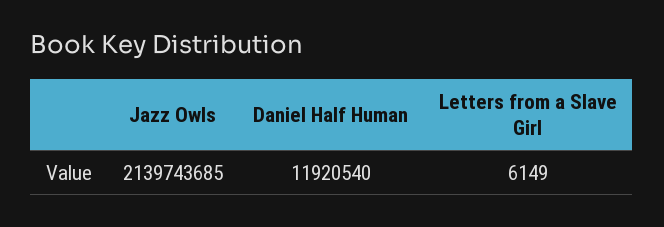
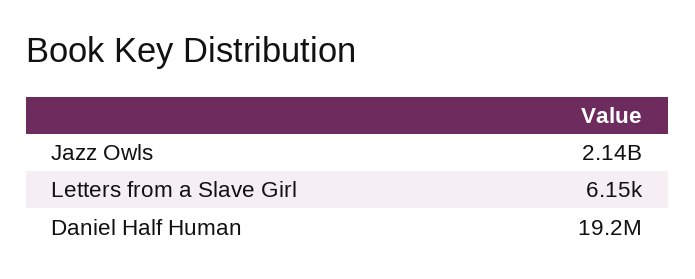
Daniel Half Human: 11920540 -> 19200000

